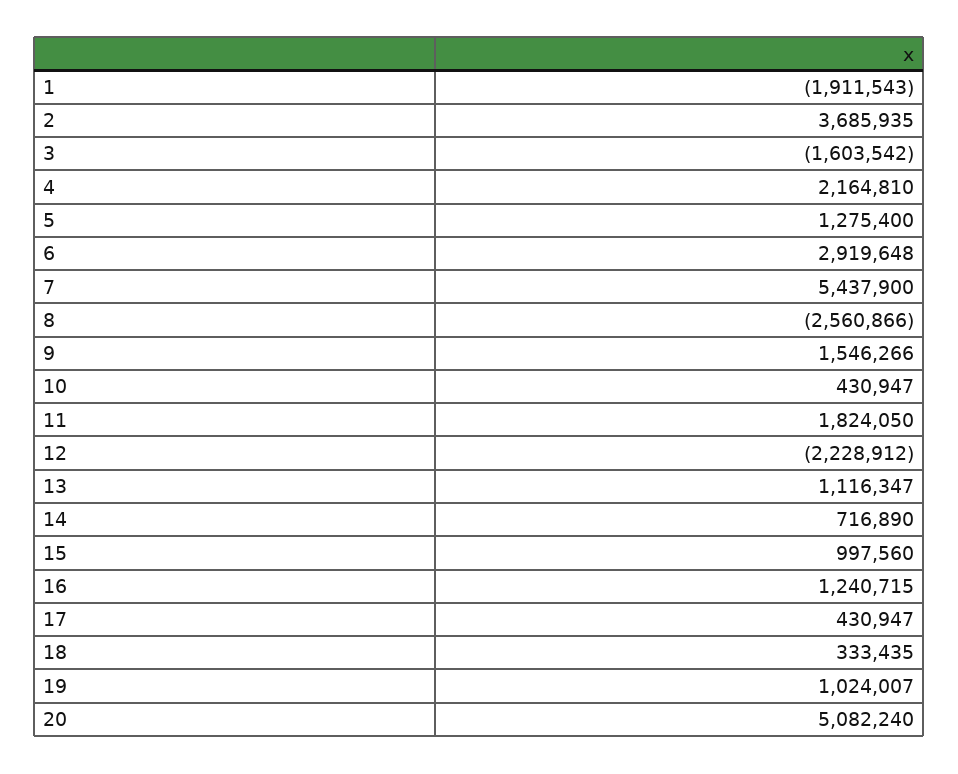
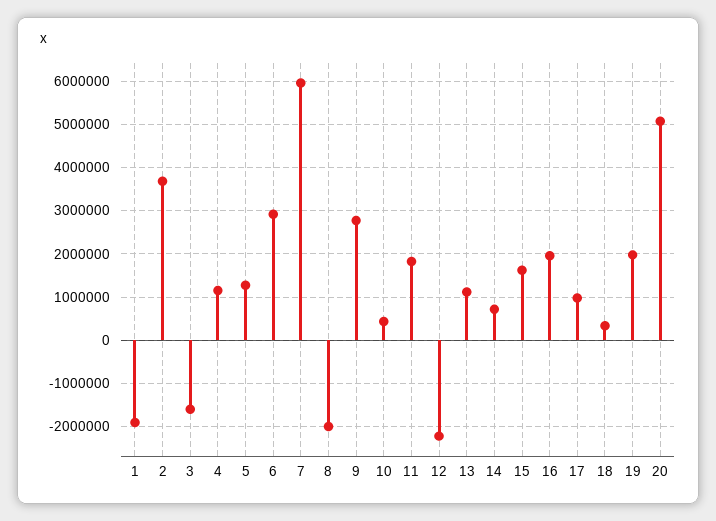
4: 2164810 -> 1200000
7: 5437900 -> 6000000
8: -2560866 -> -2000000
9: 1546266 -> 2800000
15: 997560 -> 1600000
16: 1240715 -> 2000000
17: 430947 -> 1000000
19: 1024007 -> 2000000

